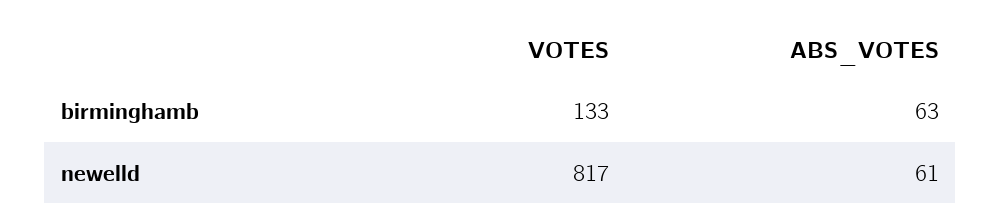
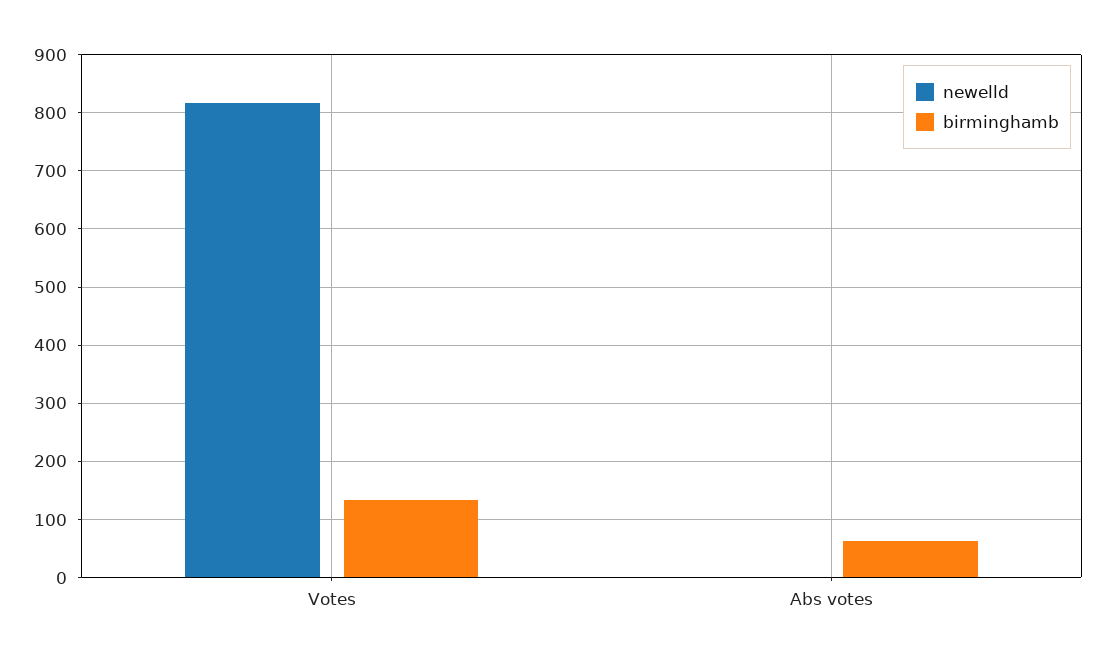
newelld, ABS_VOTES: 61 -> 0

